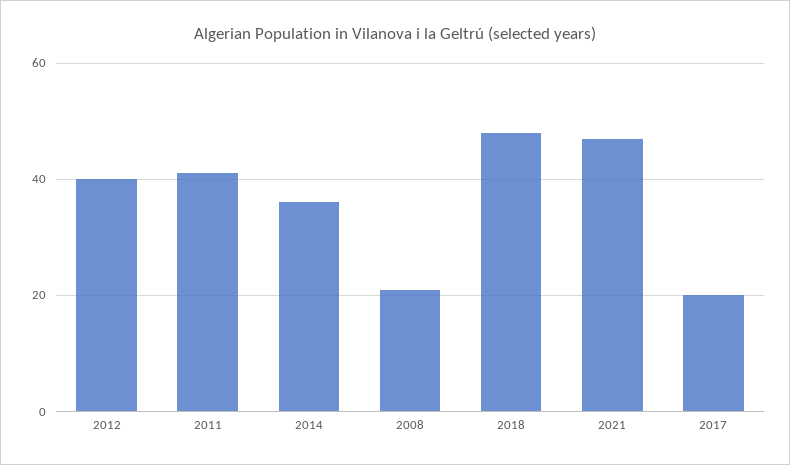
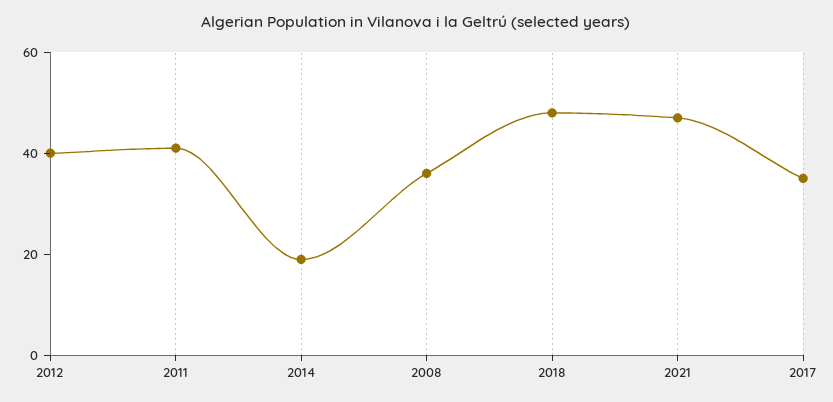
2014: 35 -> 20
2008: 20 -> 35
2017: 20 -> 35

